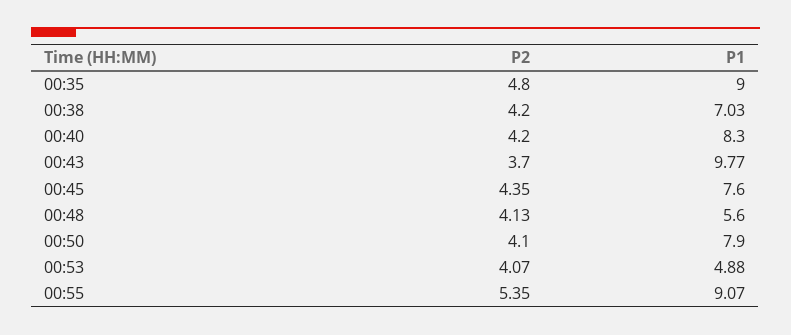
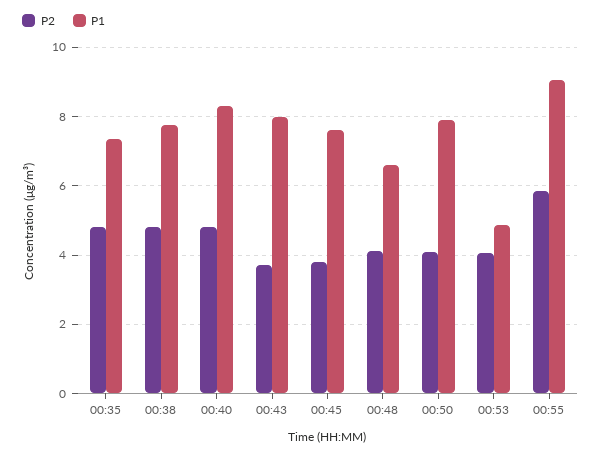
P1, 00:35: 9 -> 7.4
P2, 00:38: 4.2 -> 4.8
P1, 00:38: 7.03 -> 7.8
P2, 00:40: 4.2 -> 4.8
P1, 00:43: 9.77 -> 8
P2, 00:45: 4.35 -> 3.8
P1, 00:48: 5.6 -> 6.6
P2, 00:55: 5.35 -> 5.8

